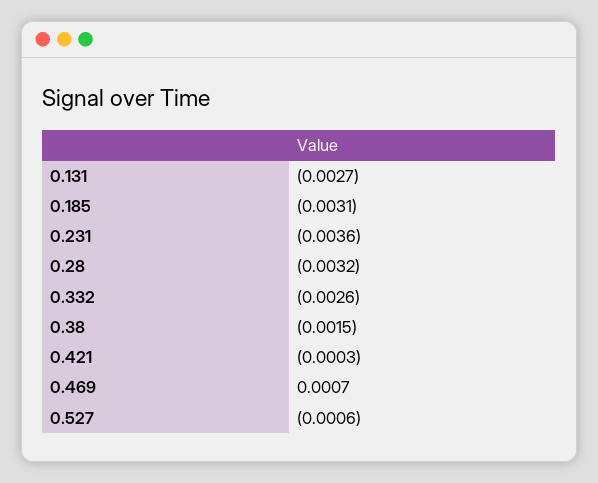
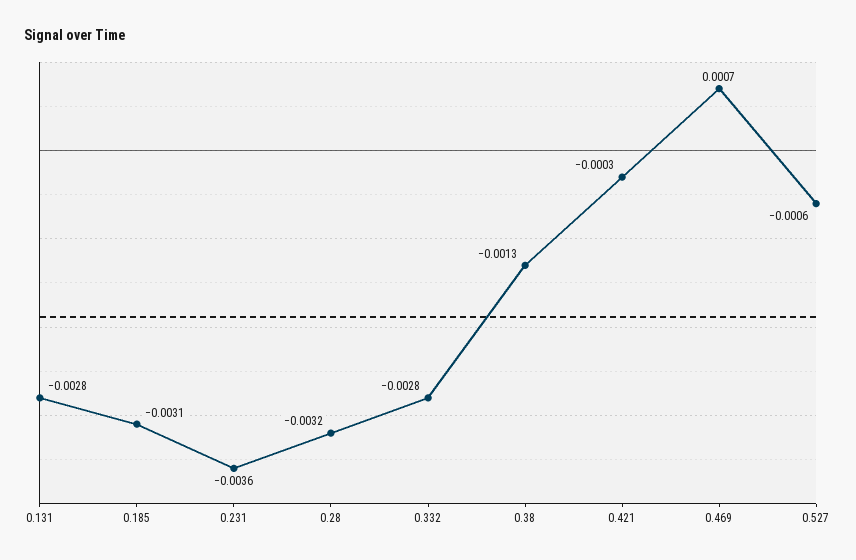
0.131: -0.0027 -> -0.0028
0.332: -0.0026 -> -0.0028
0.38: -0.0015 -> -0.0013

